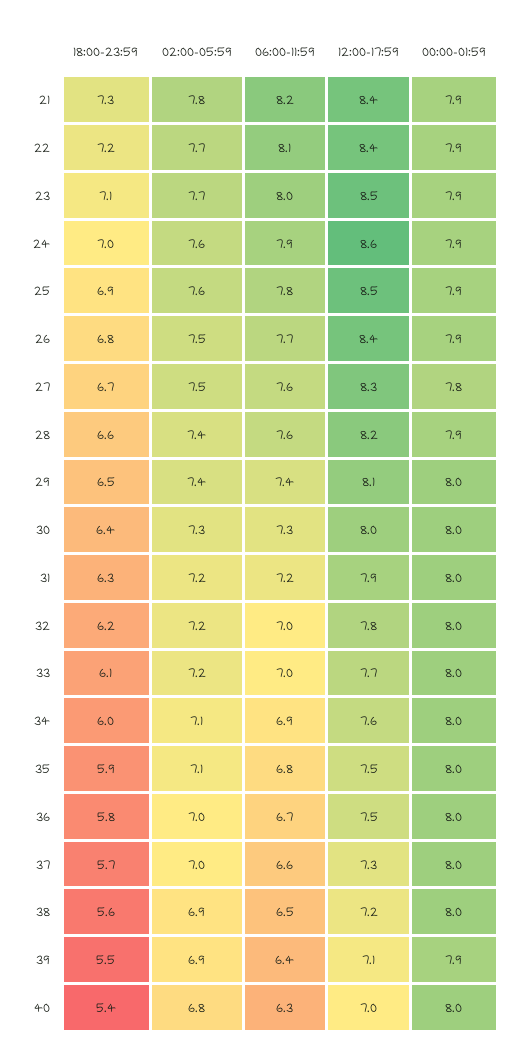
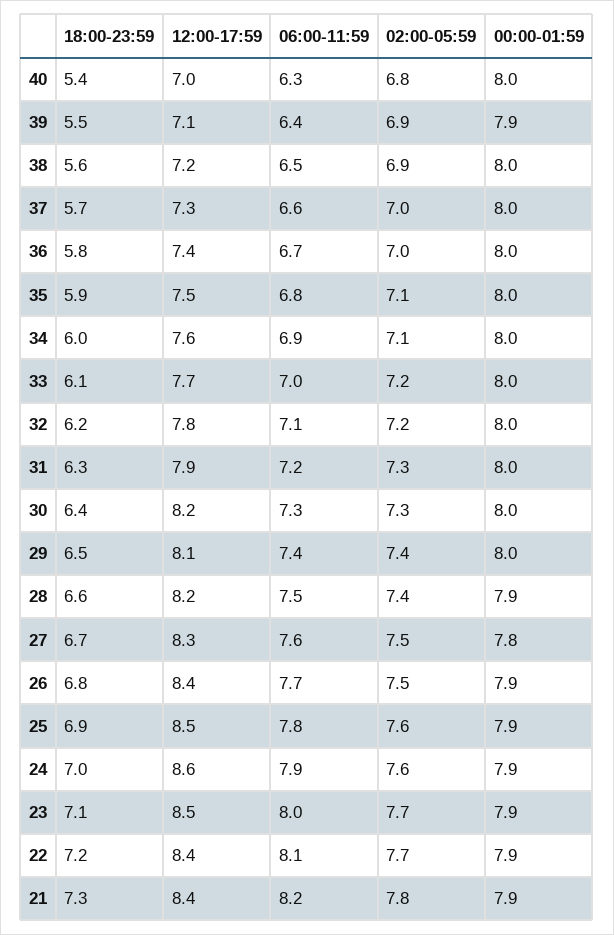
06:00-11:59, 28: 7.6 -> 7.5
12:00-17:59, 30: 8 -> 8.2
02:00-05:59, 31: 7.2 -> 7.3
06:00-11:59, 32: 7 -> 7.1
12:00-17:59, 36: 7.5 -> 7.4

